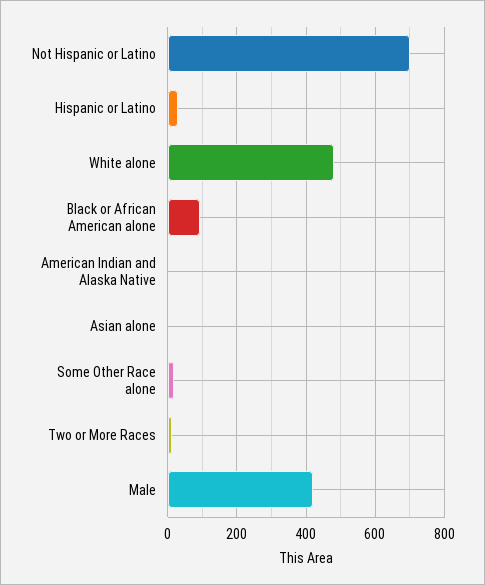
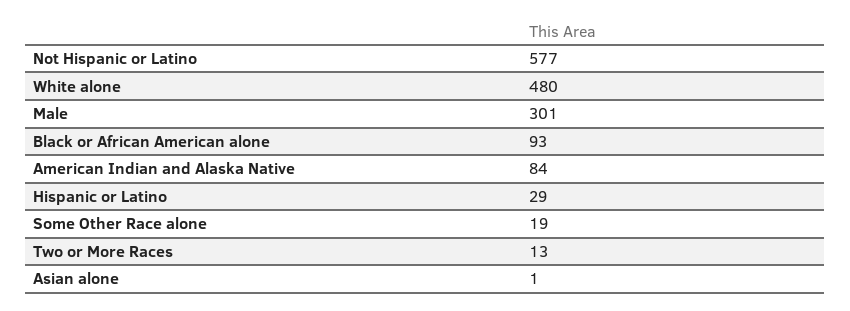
Not Hispanic or Latino: 700 -> 577
American Indian and Alaska Native: 0 -> 84
Male: 420 -> 301

